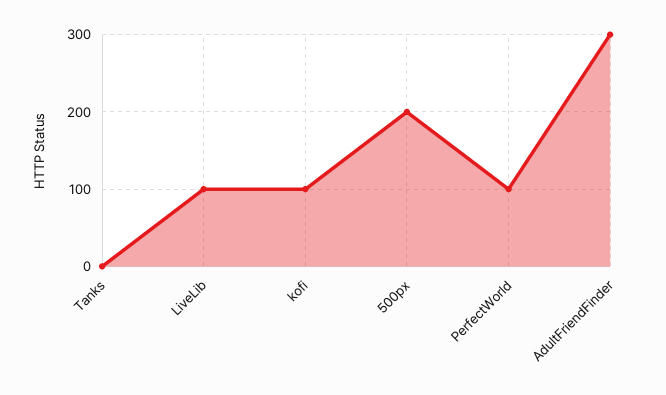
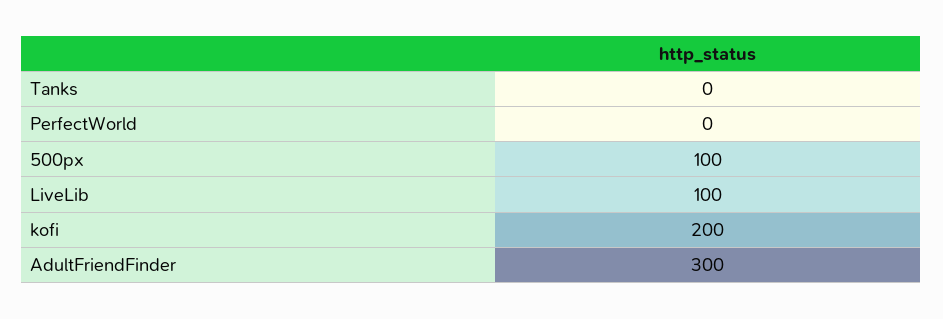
kofi: 100 -> 200
500px: 200 -> 100
PerfectWorld: 100 -> 0

